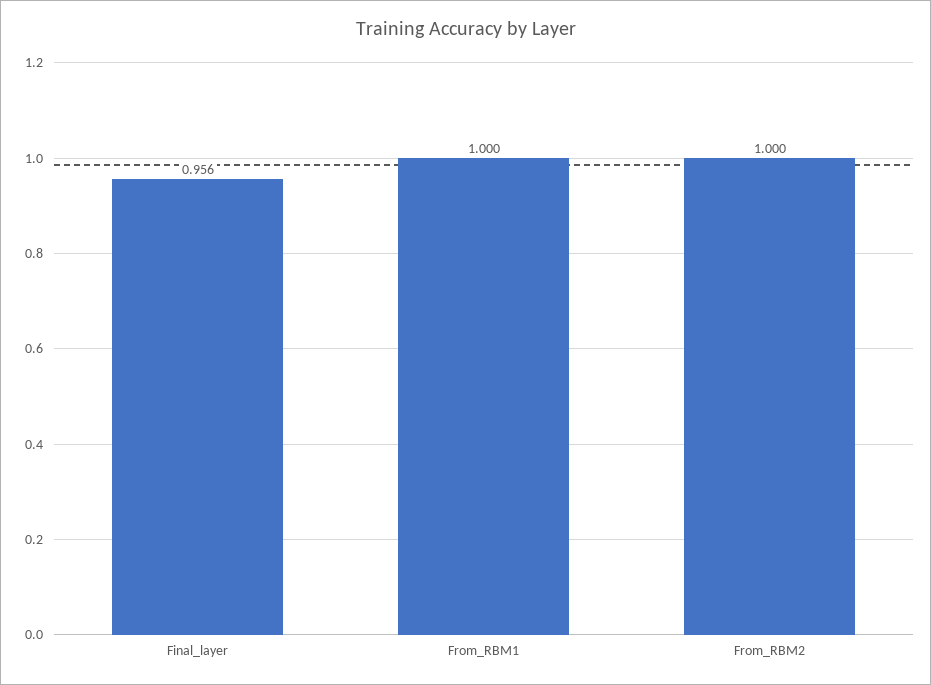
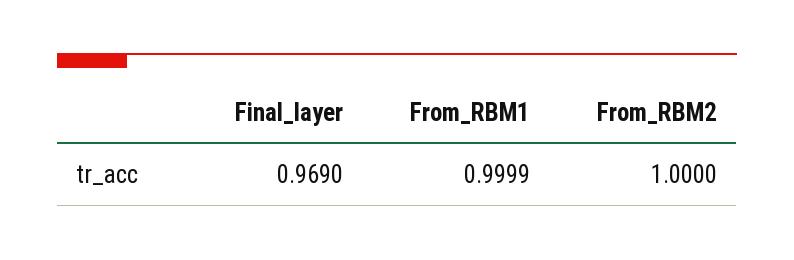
Final_layer: 0.956 -> 0.969

